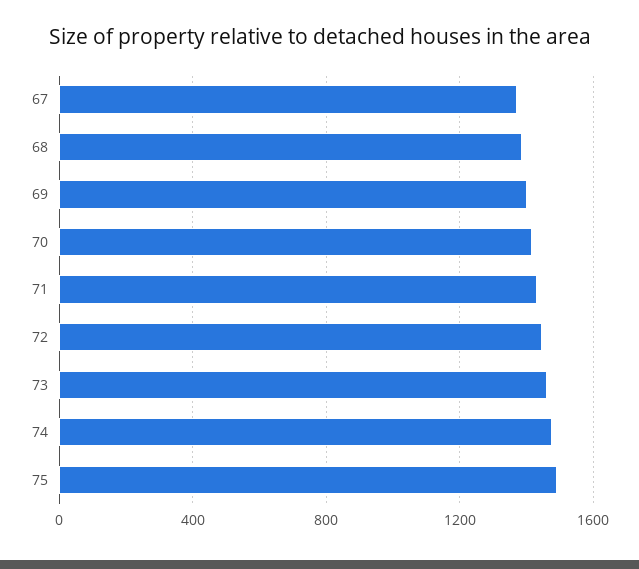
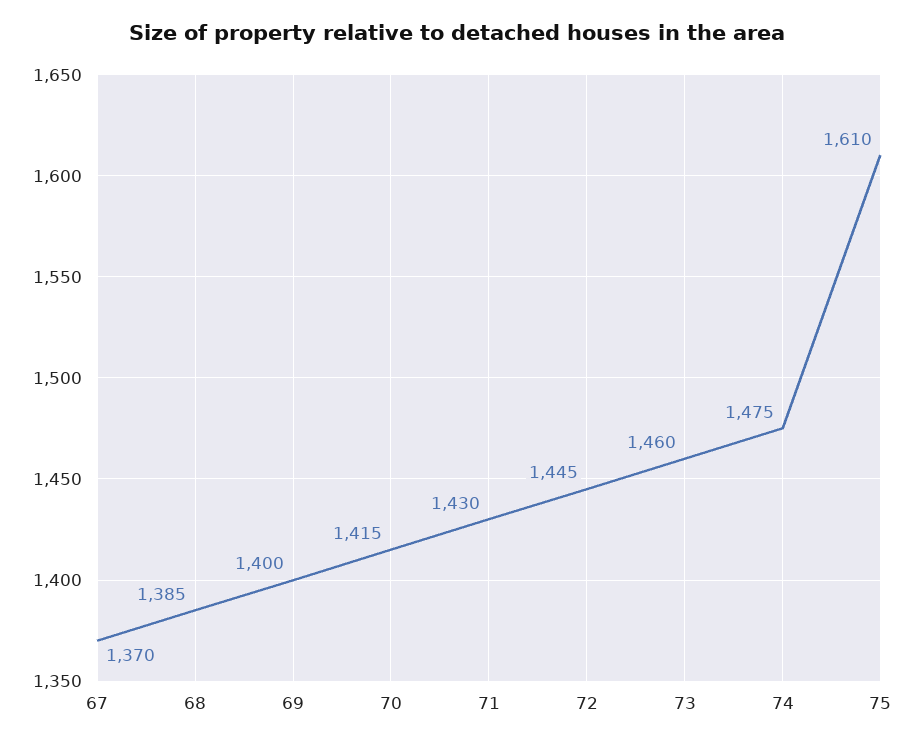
75: 1500 -> 1610

